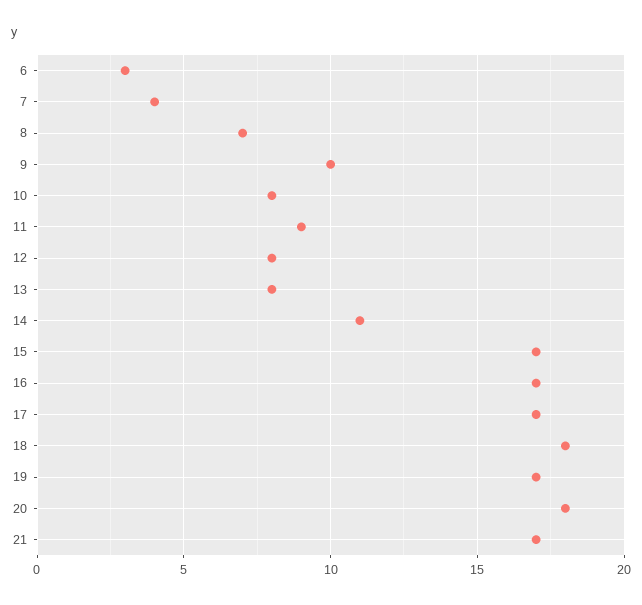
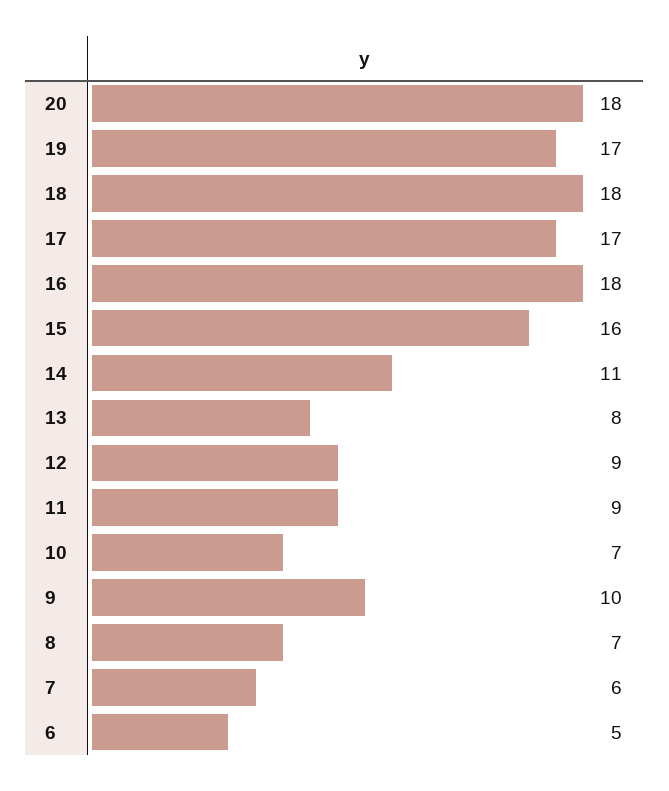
6: 3 -> 5
7: 4 -> 6
10: 8 -> 7
12: 8 -> 9
15: 17 -> 16
16: 17 -> 18
21: 17 -> none

